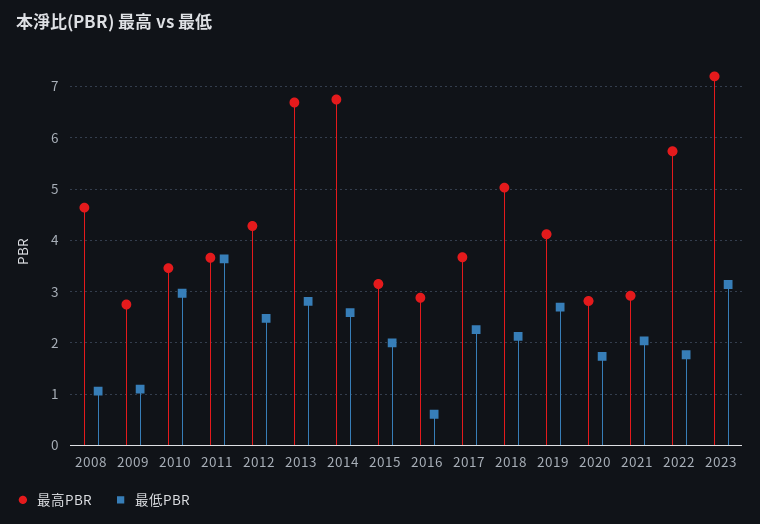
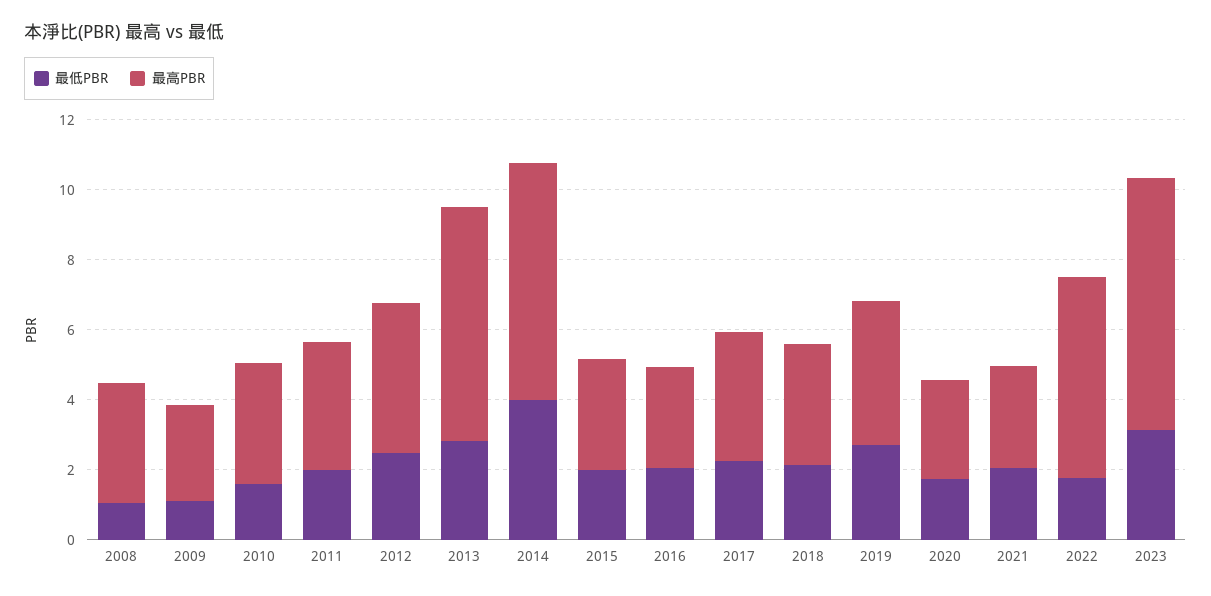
最高PBR, 2008: 4.6 -> 3.5
最低PBR, 2010: 3 -> 1.5
最低PBR, 2011: 3.6 -> 2
最低PBR, 2014: 2.6 -> 4
最低PBR, 2016: 0.6 -> 2
最高PBR, 2018: 5 -> 3.5

